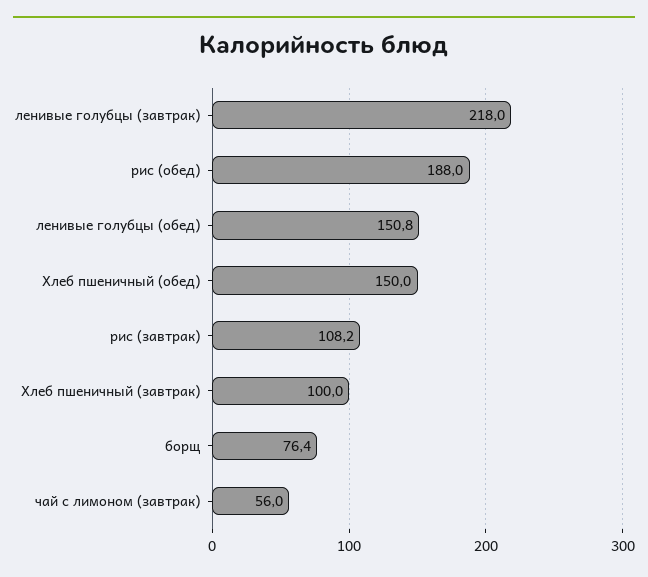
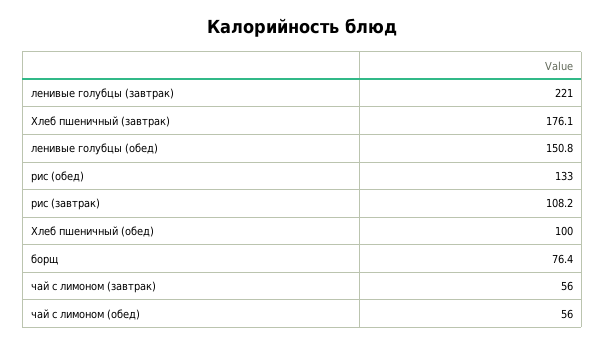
ленивые голубцы (завтрак): 218 -> 221
рис (обед): 188 -> 133
Хлеб пшеничный (обед): 150 -> 100
Хлеб пшеничный (завтрак): 100 -> 176.1
чай с лимоном (обед): none -> 56

